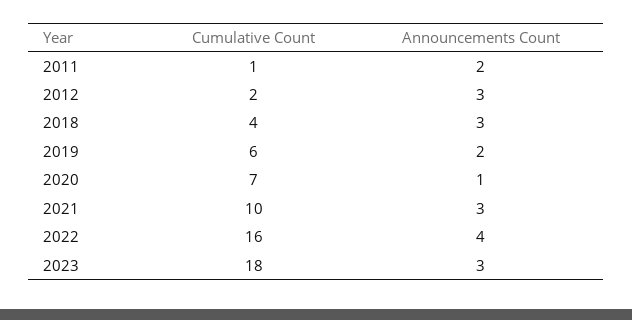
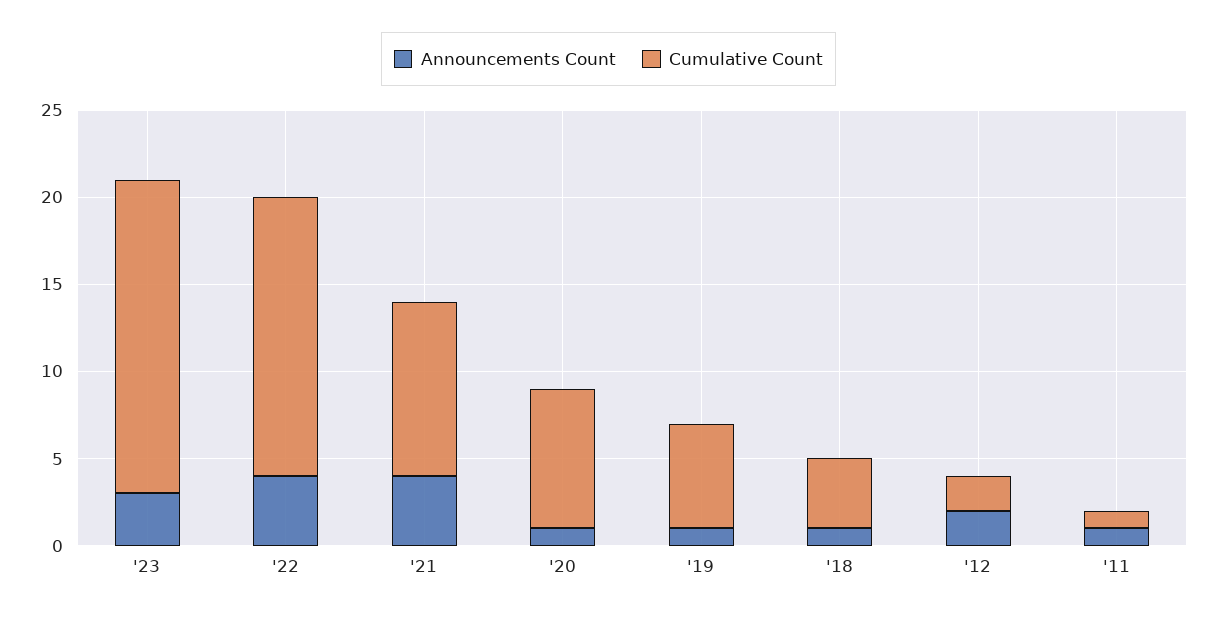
Announcements Count, 2011: 2 -> 1
Announcements Count, 2012: 3 -> 2
Announcements Count, 2018: 3 -> 1
Announcements Count, 2019: 2 -> 1
Cumulative Count, 2020: 7 -> 8
Announcements Count, 2021: 3 -> 4

